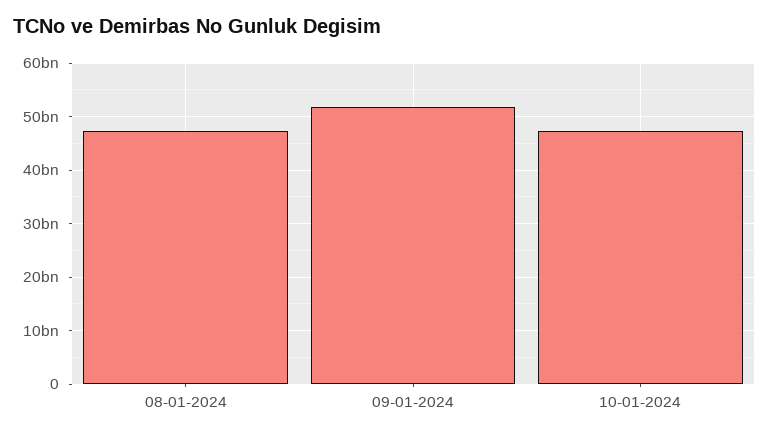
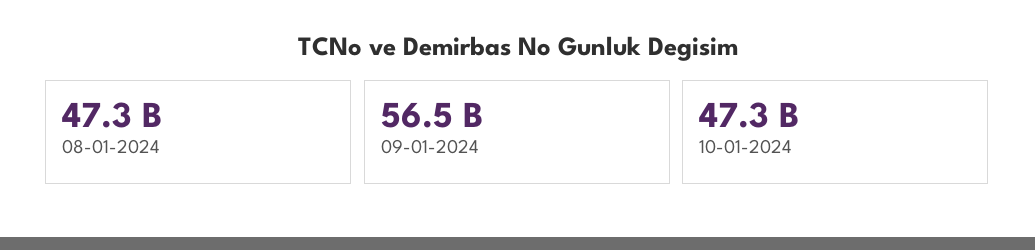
09-01-2024: 52000000000 -> 56500000000

